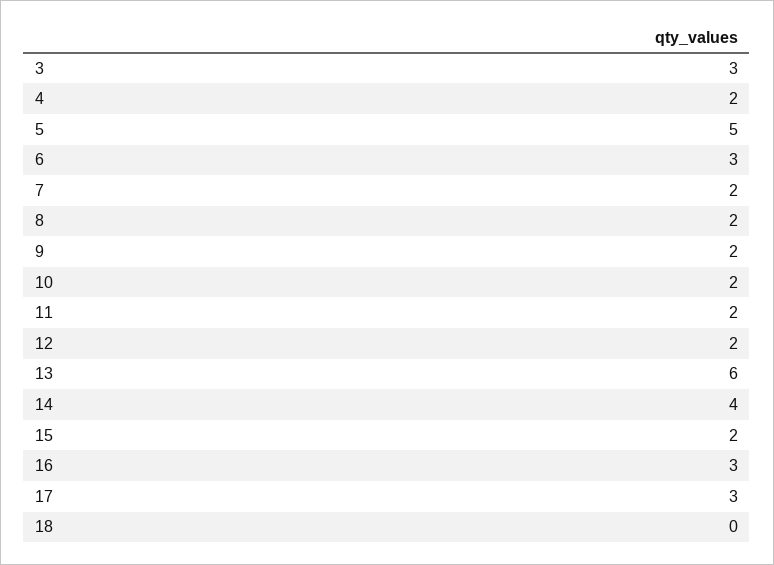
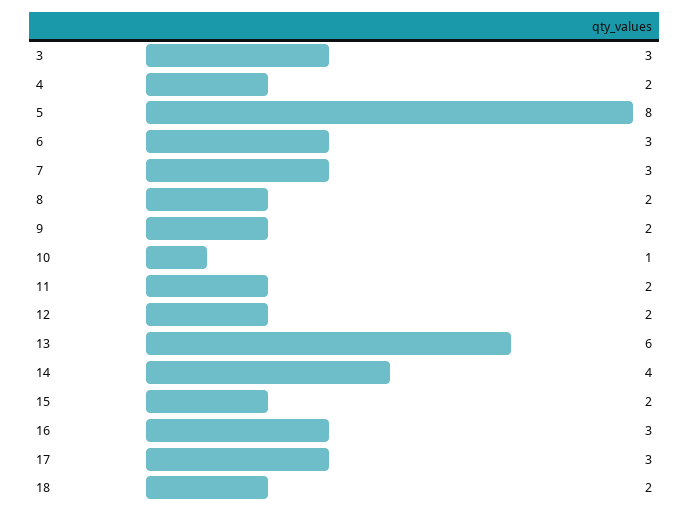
5: 5 -> 8
7: 2 -> 3
10: 2 -> 1
18: 0 -> 2

